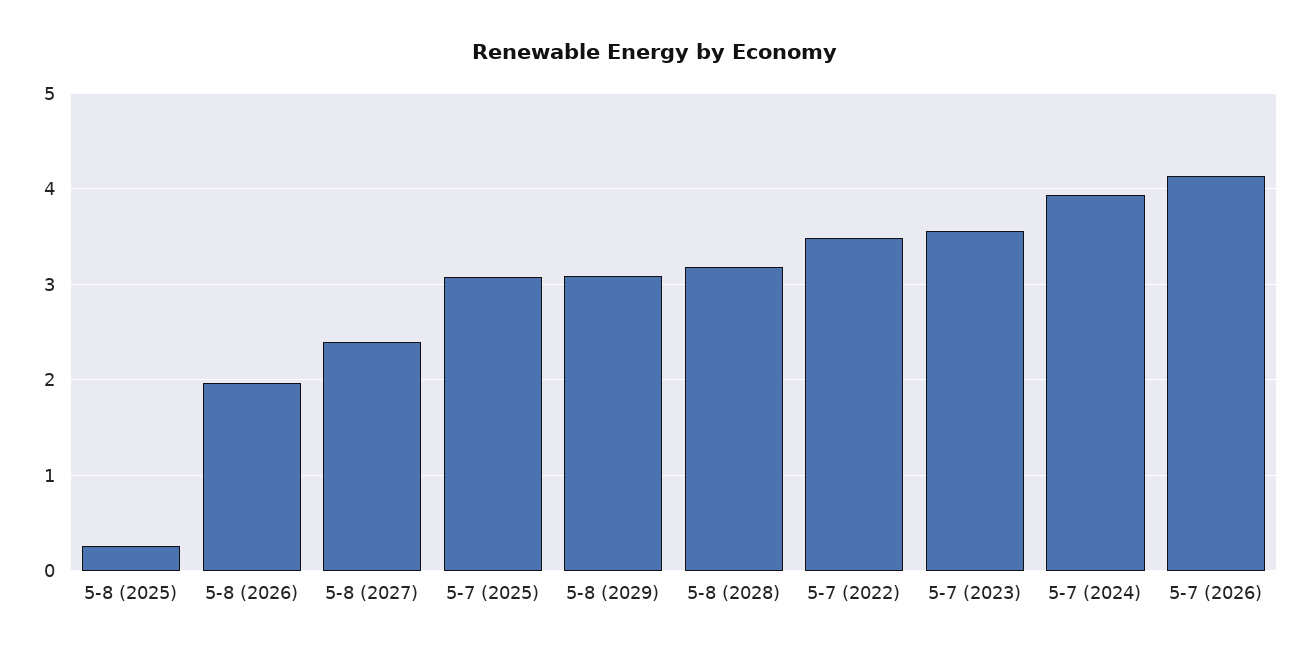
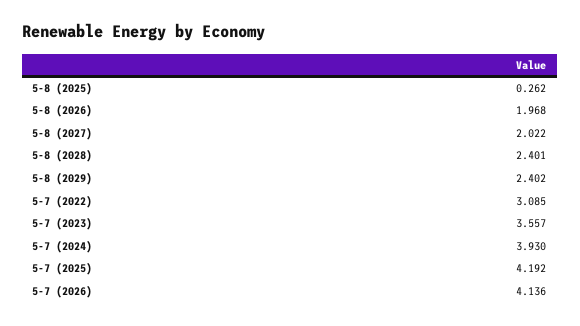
5-8 (2027): 2.4 -> 2.022
5-7 (2025): 3.1 -> 4.192
5-8 (2029): 3.1 -> 2.402
5-8 (2028): 3.2 -> 2.401
5-7 (2022): 3.5 -> 3.085

